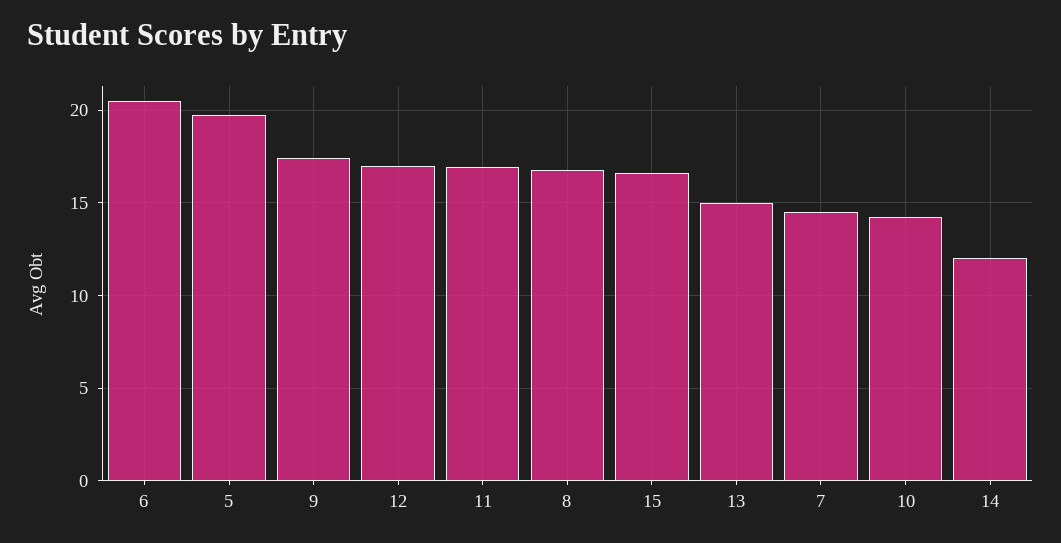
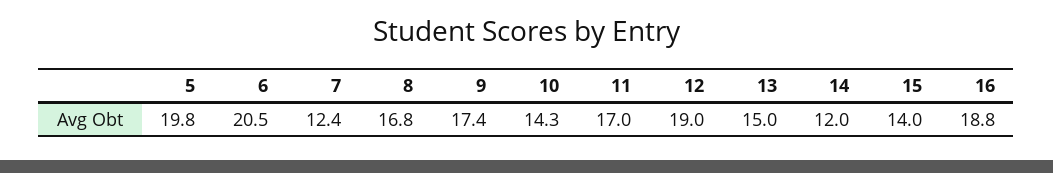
12: 17 -> 19
15: 16.5 -> 14
7: 14.5 -> 12.4
16: none -> 18.8

